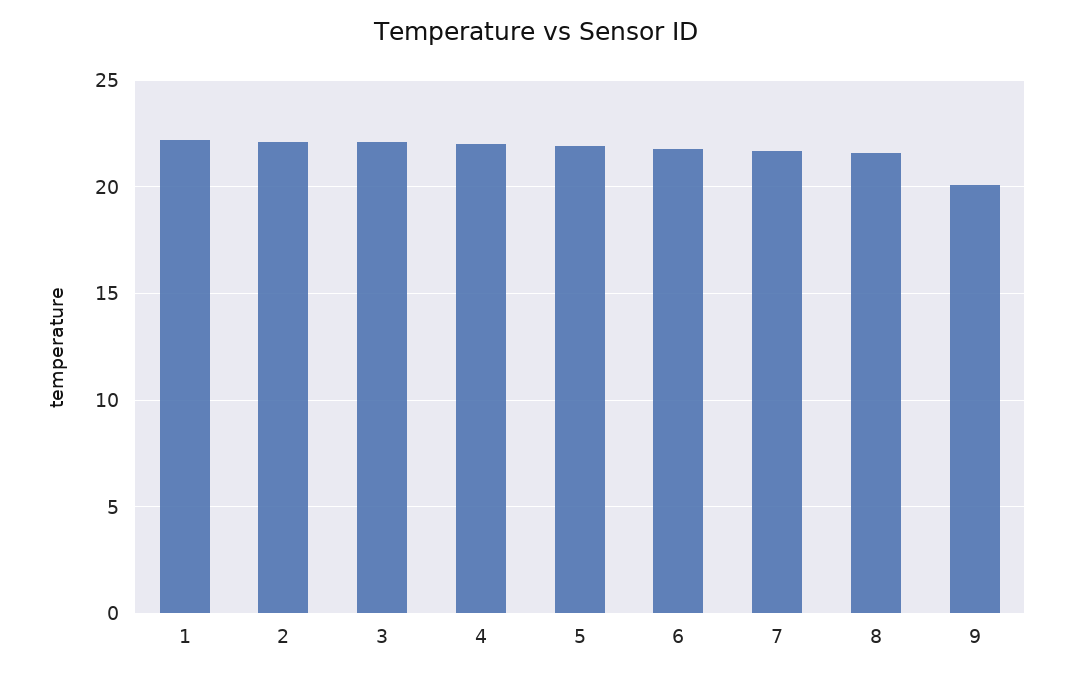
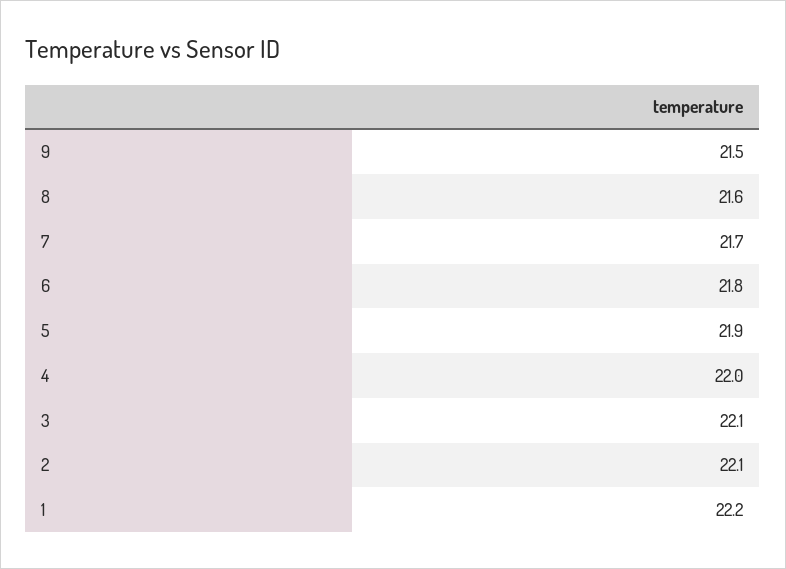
9: 20 -> 21.5

